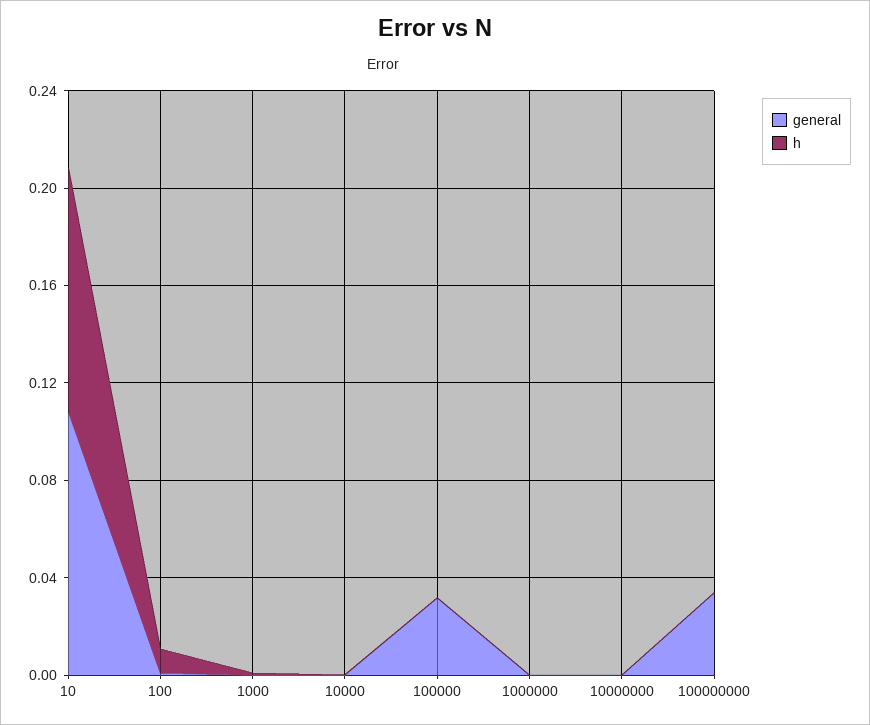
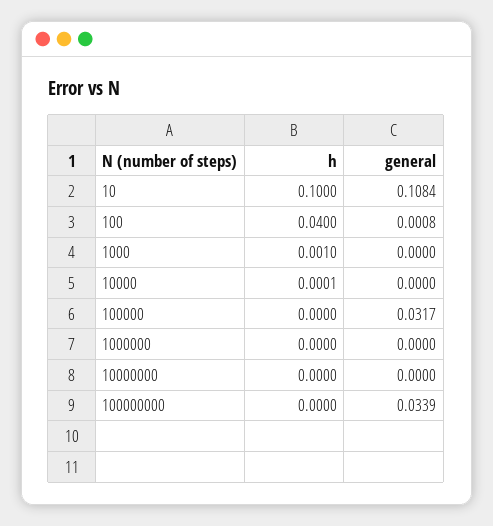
h, 100: 0.01 -> 0.04

